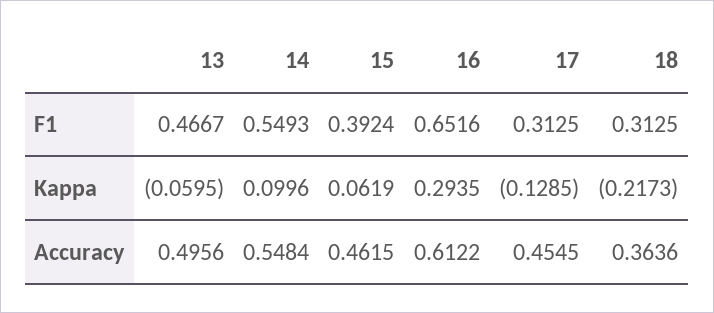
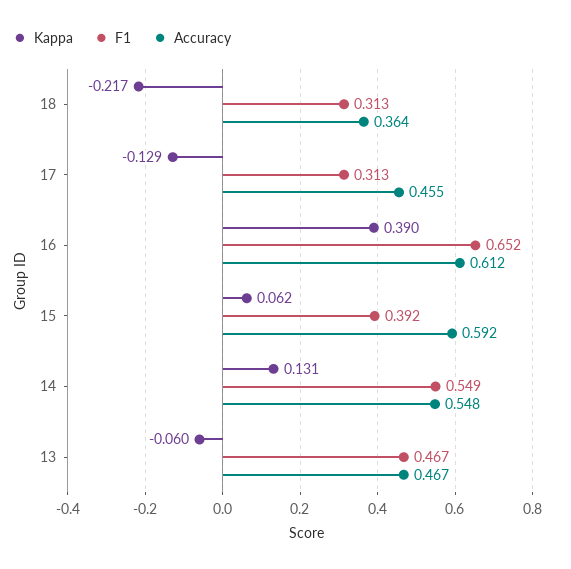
Kappa, 14: 0.0996 -> 0.131
Kappa, 16: 0.2935 -> 0.39
Accuracy, 13: 0.4956 -> 0.467
Accuracy, 15: 0.4615 -> 0.592

